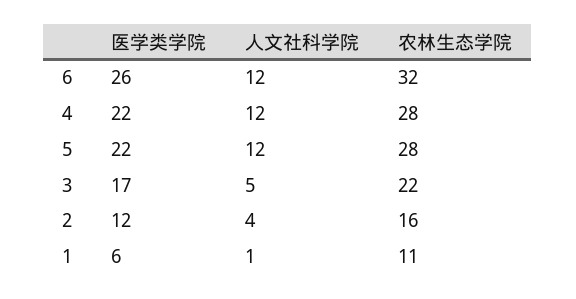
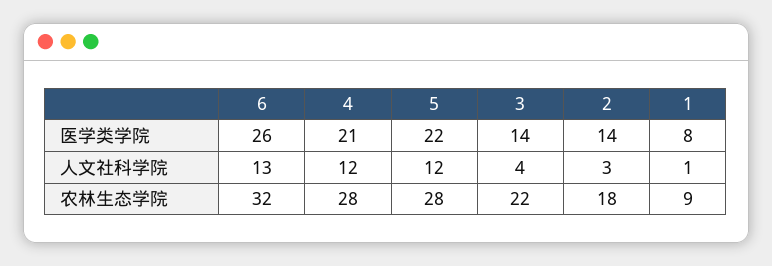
人文社科学院, 6: 12 -> 13
医学类学院, 4: 22 -> 21
医学类学院, 3: 17 -> 14
人文社科学院, 3: 5 -> 4
医学类学院, 2: 12 -> 14
人文社科学院, 2: 4 -> 3
农林生态学院, 2: 16 -> 18
医学类学院, 1: 6 -> 8
农林生态学院, 1: 11 -> 9

